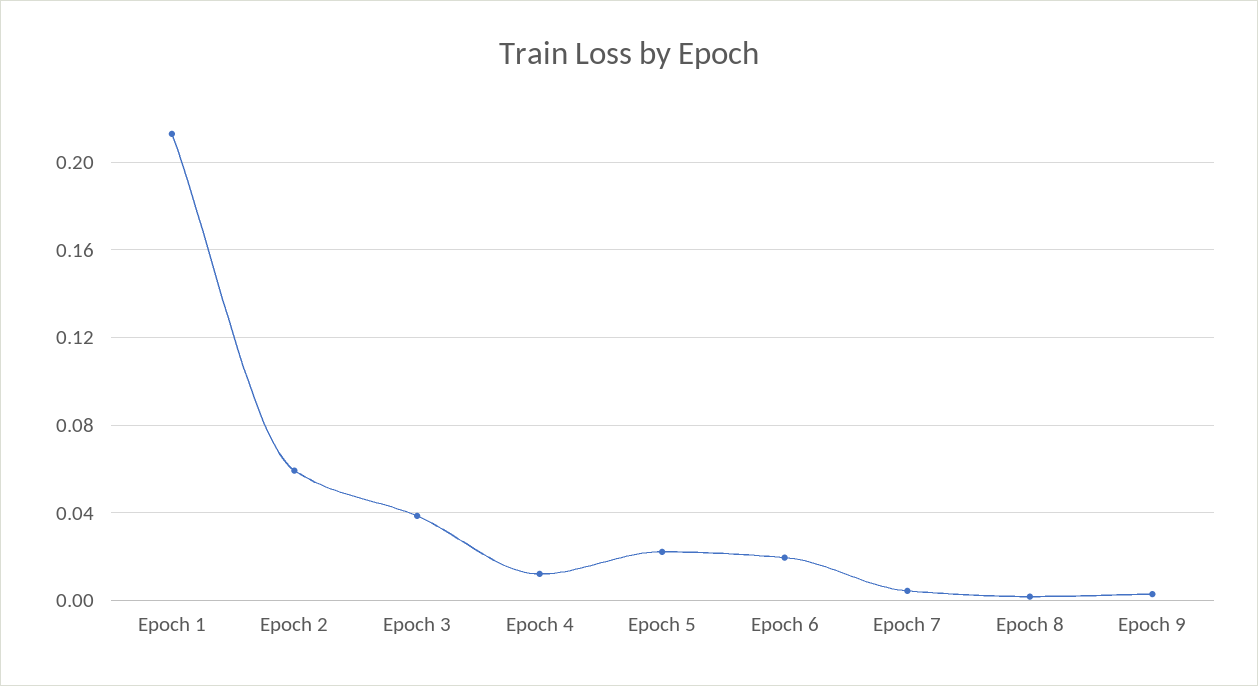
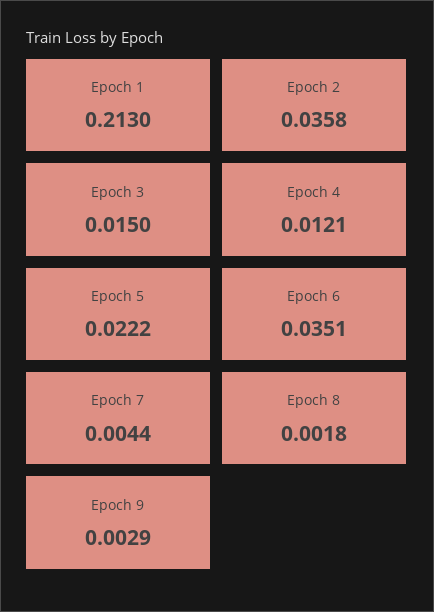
Epoch 2: 0.06 -> 0.0358
Epoch 3: 0.04 -> 0.015
Epoch 6: 0.02 -> 0.0351

